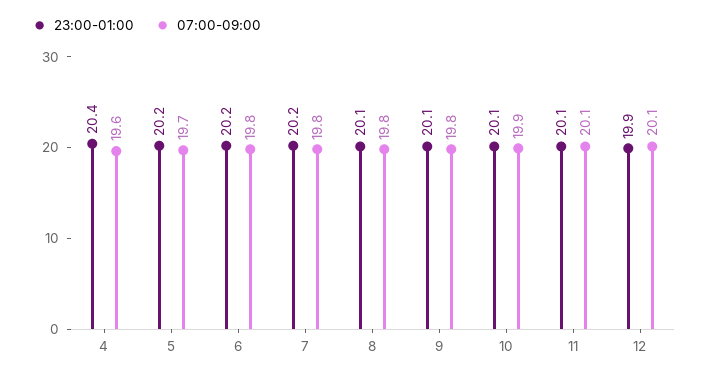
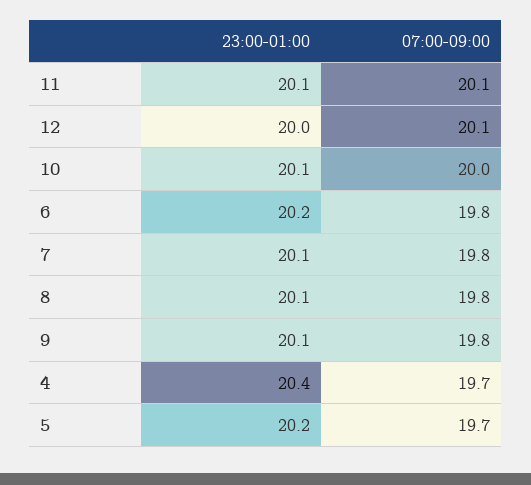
07:00-09:00, 4: 19.6 -> 19.7
23:00-01:00, 7: 20.2 -> 20.1
07:00-09:00, 10: 19.9 -> 20
23:00-01:00, 12: 19.9 -> 20

